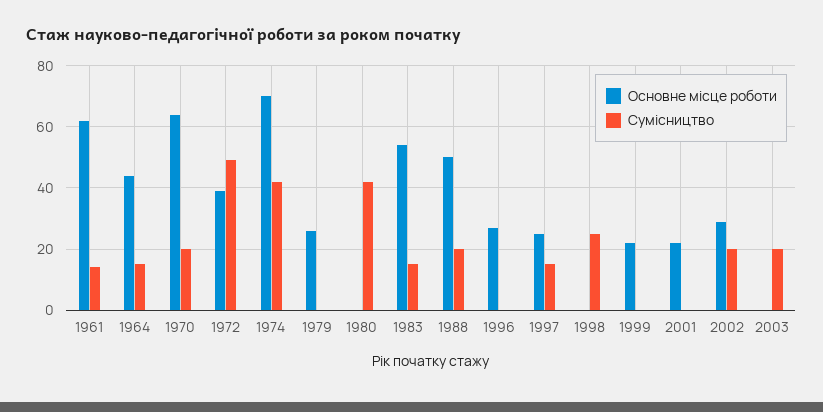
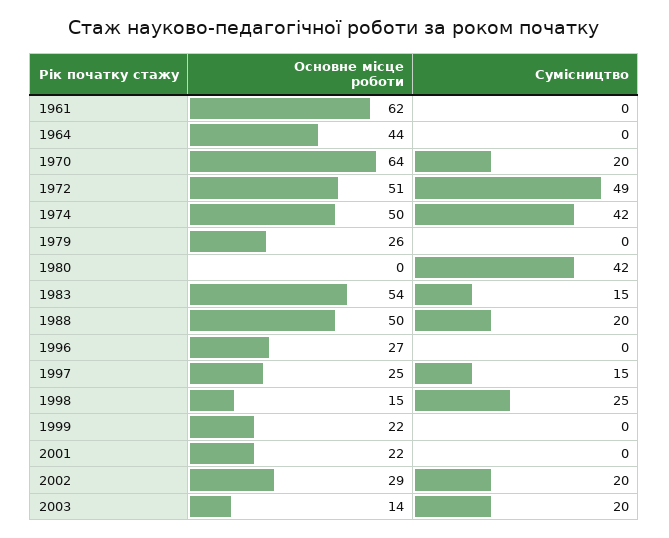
Сумісництво, 1961: 15 -> 0
Сумісництво, 1964: 15 -> 0
Основне місце роботи, 1972: 40 -> 51
Основне місце роботи, 1974: 70 -> 50
Основне місце роботи, 1998: 0 -> 15
Основне місце роботи, 2003: 0 -> 14

